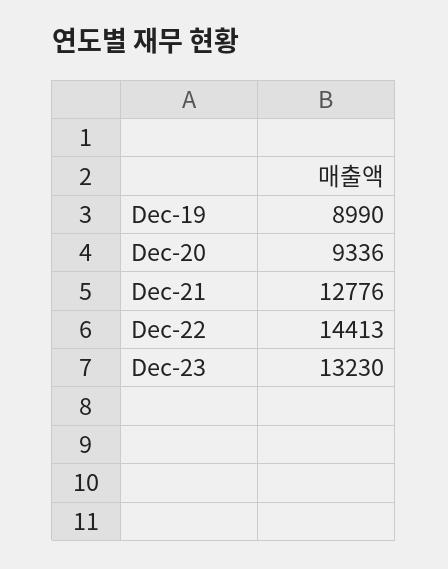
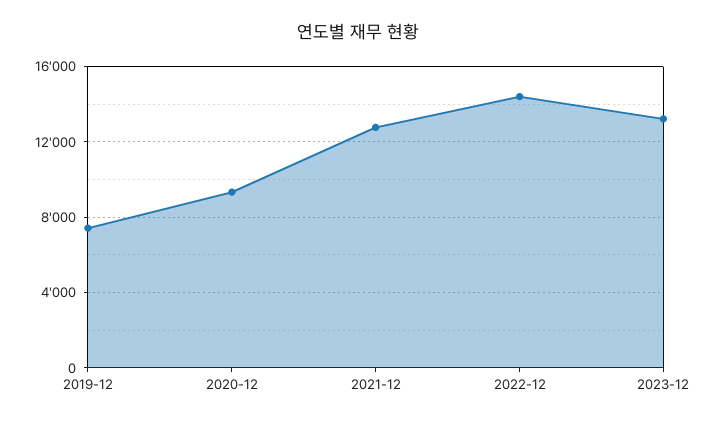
Dec-19: 8990 -> 7500

